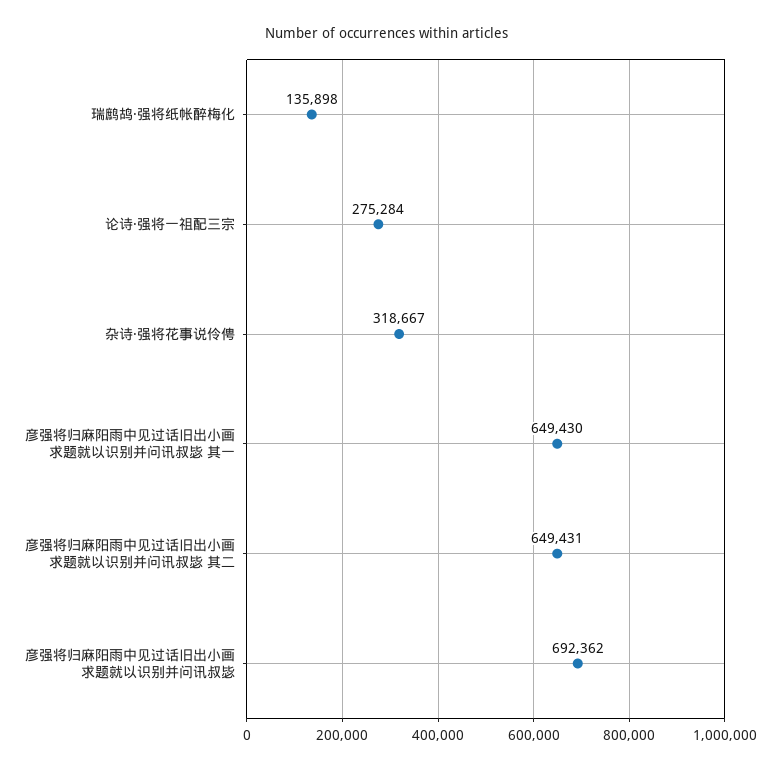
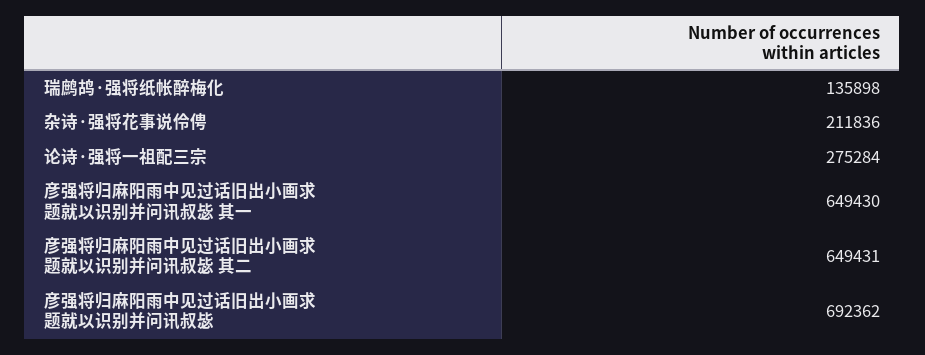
杂诗·强将花事说伶俜: 318667 -> 211836

